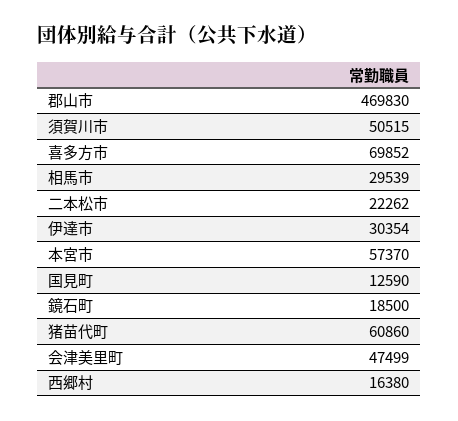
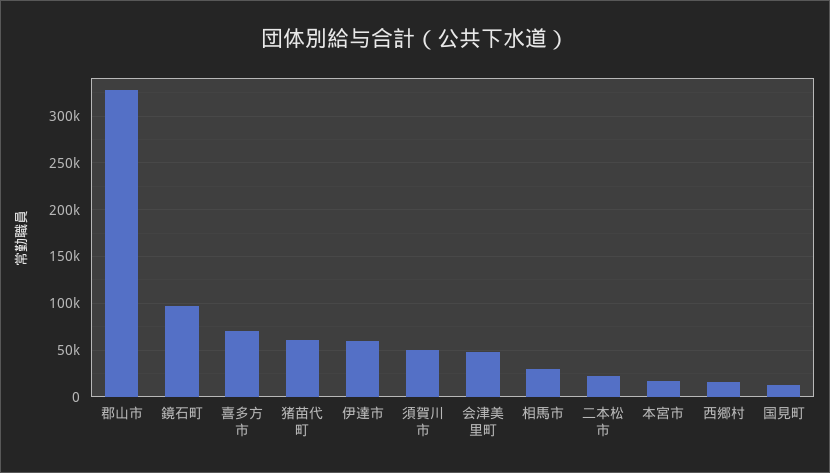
郡山市: 469830 -> 330000
伊達市: 30354 -> 60000
本宮市: 57370 -> 20000
鏡石町: 18500 -> 100000

